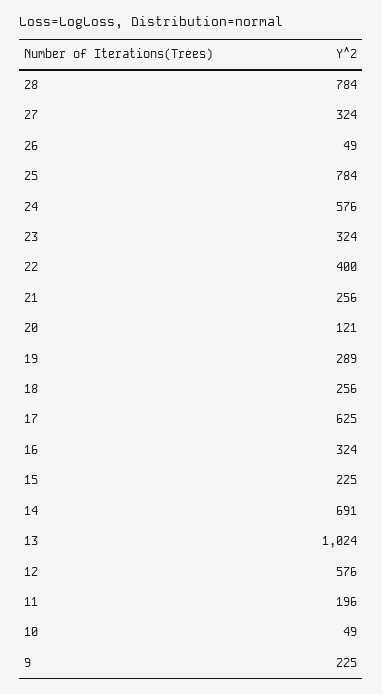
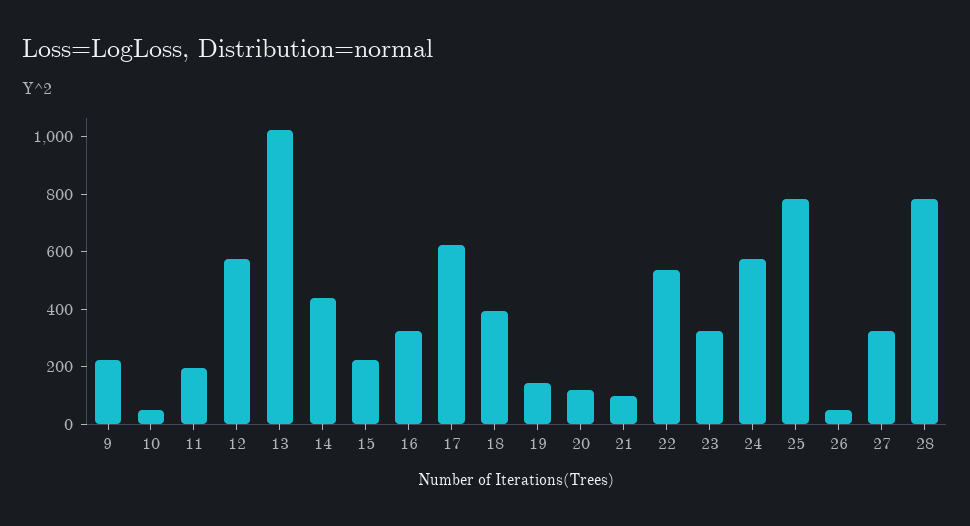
22: 400 -> 550
21: 256 -> 100
19: 289 -> 150
18: 256 -> 400
14: 691 -> 450

